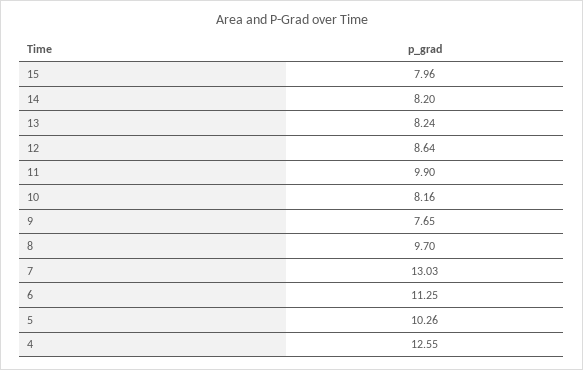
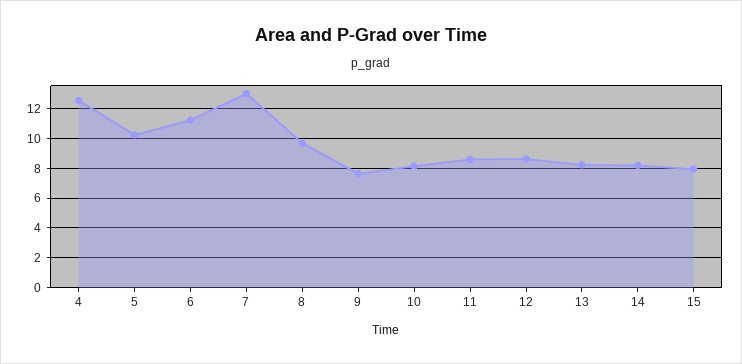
11: 9.9 -> 8.5

